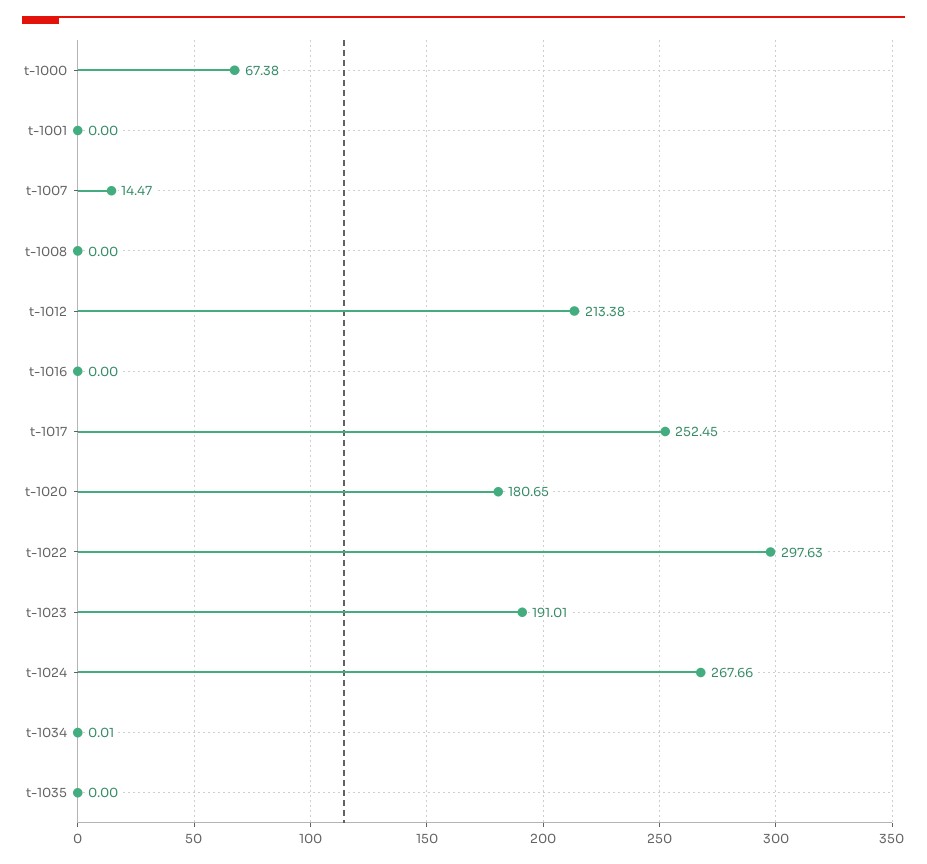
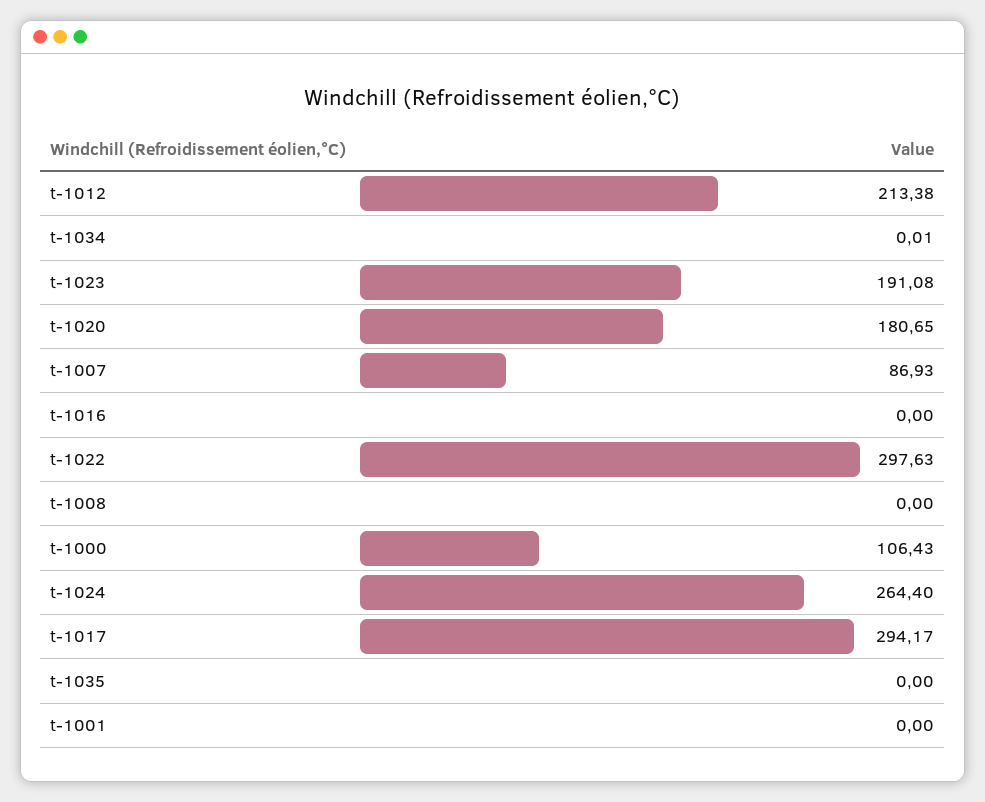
t-1000: 67.38 -> 106.43
t-1007: 14.47 -> 86.93
t-1017: 252.45 -> 294.17
t-1023: 191.01 -> 191.08
t-1024: 267.66 -> 264.4

